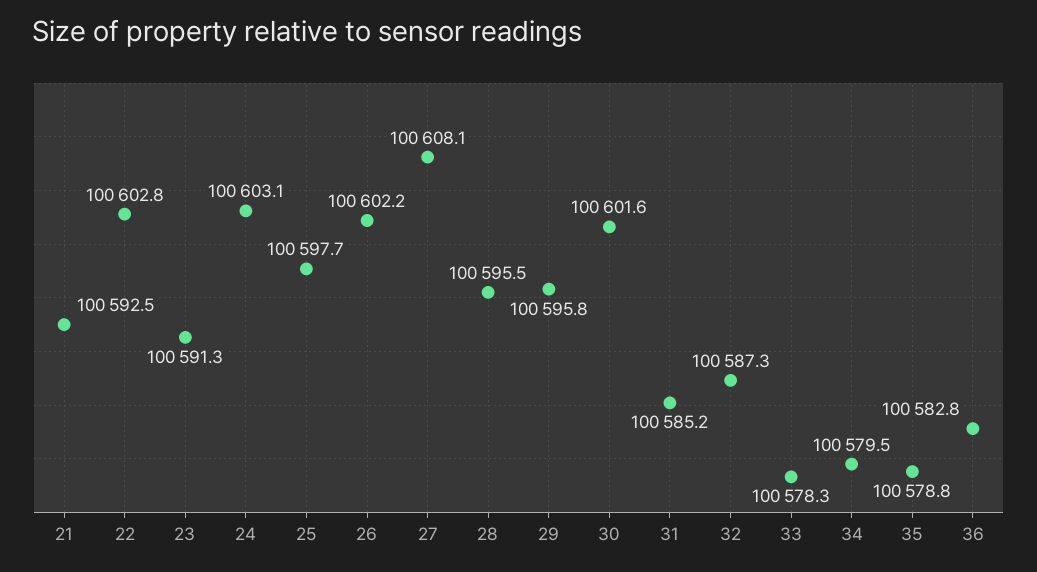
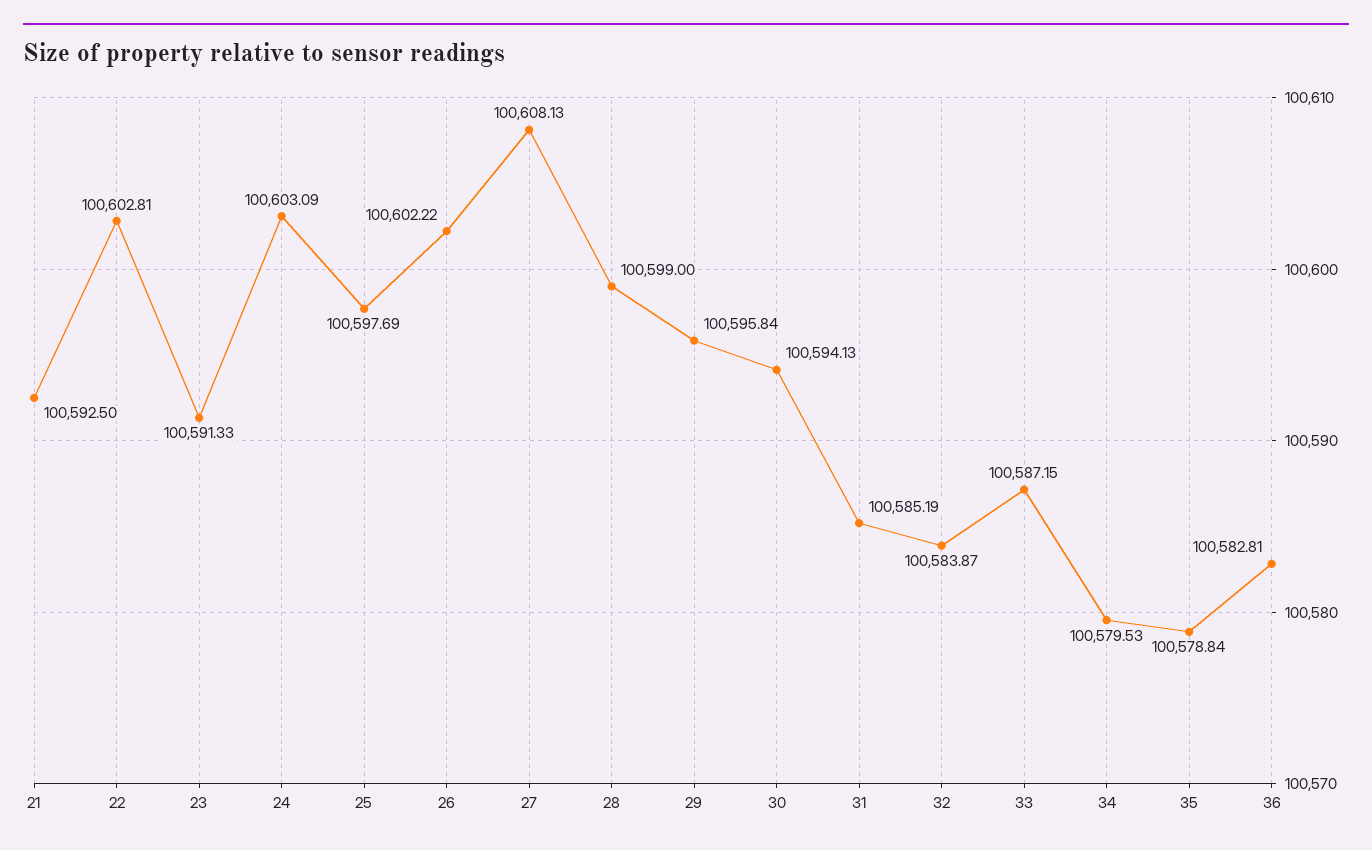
28: 100595.5 -> 100599
30: 100601.6 -> 100594.13
32: 100587.3 -> 100583.87
33: 100578.3 -> 100587.15

